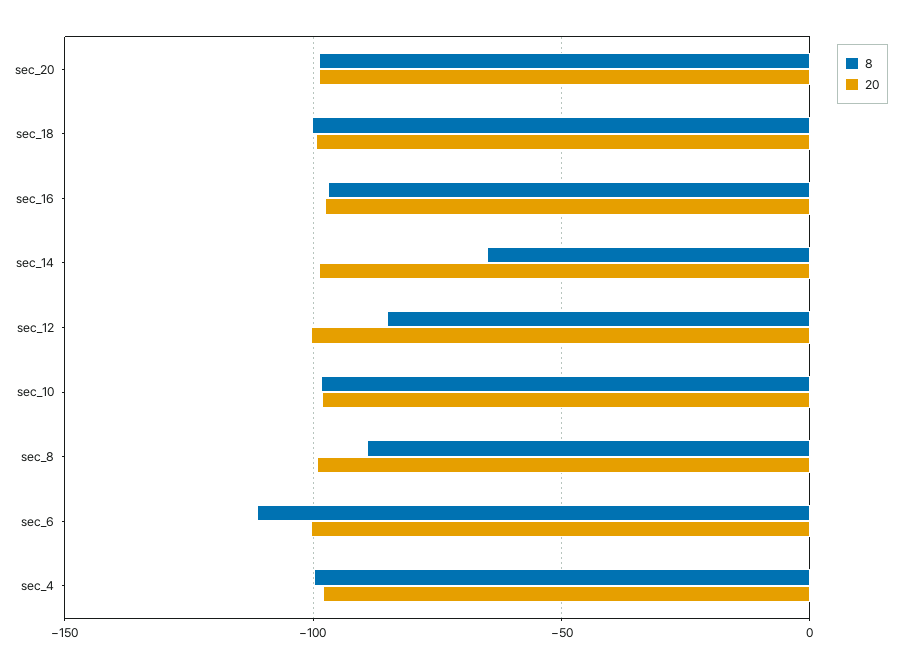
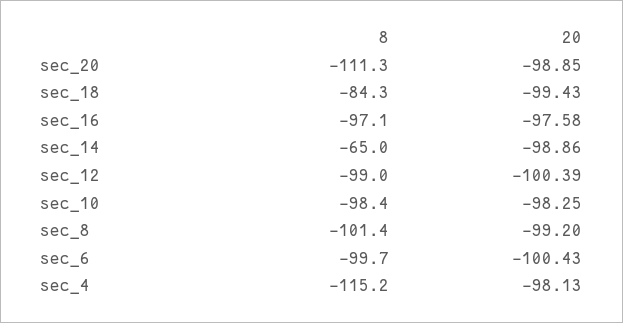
8, sec_20: -100 -> -111.3
8, sec_18: -100 -> -84.3
8, sec_12: -85 -> -99
8, sec_8: -90 -> -101.4
8, sec_6: -110 -> -99.7
8, sec_4: -100 -> -115.2

